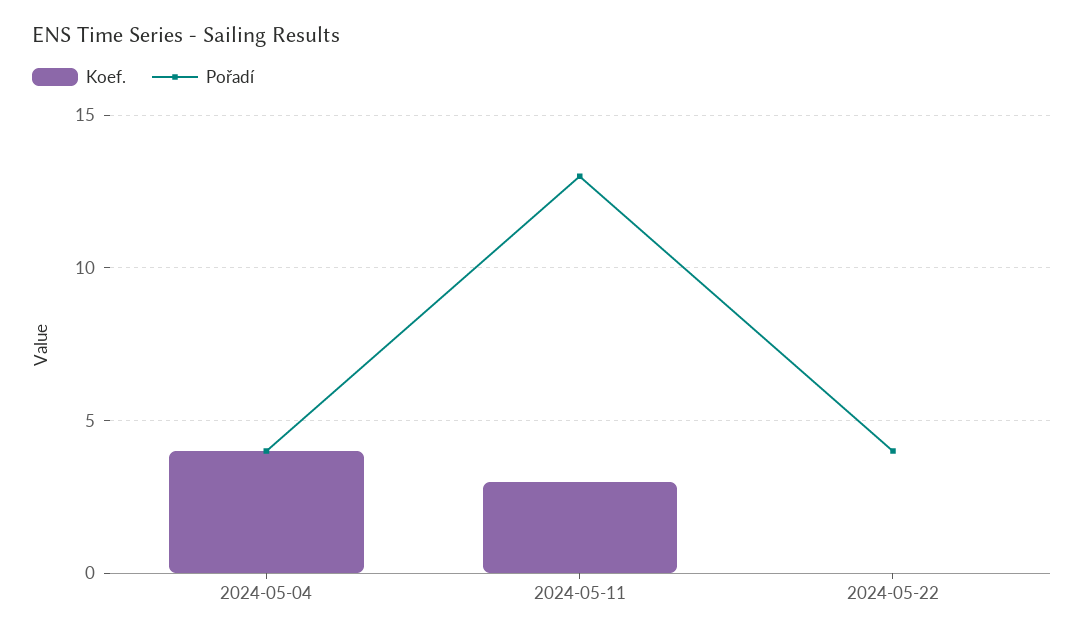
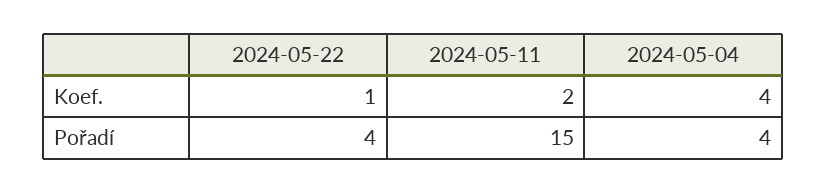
Koef., 2024-05-11: 3 -> 2
Pořadí, 2024-05-11: 13 -> 15
Koef., 2024-05-22: 0 -> 1

